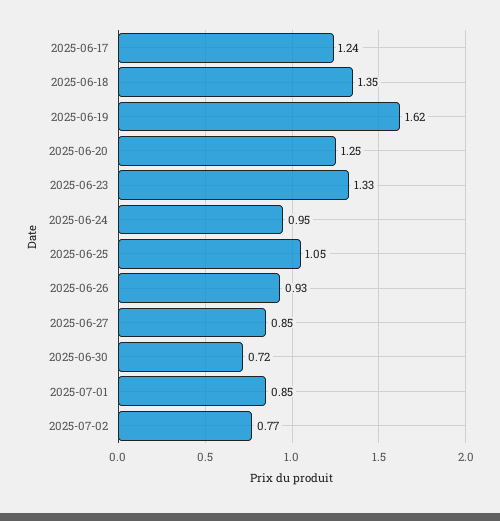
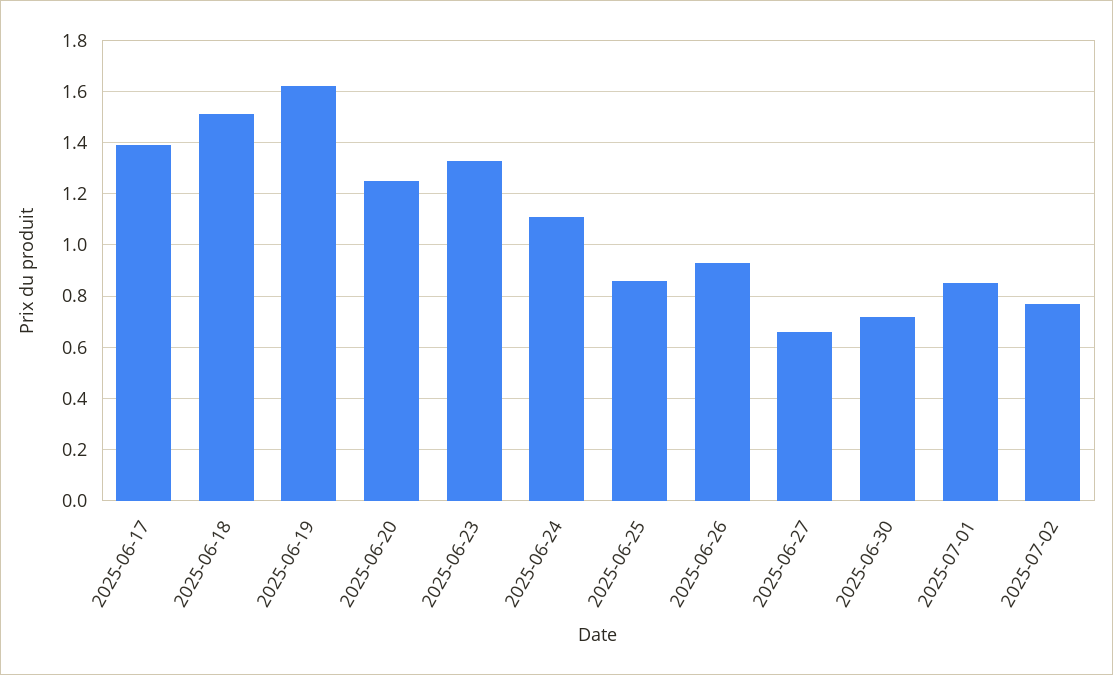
2025-06-17: 1.24 -> 1.4
2025-06-18: 1.35 -> 1.5
2025-06-24: 0.95 -> 1.1
2025-06-25: 1.05 -> 0.85
2025-06-27: 0.85 -> 0.65

